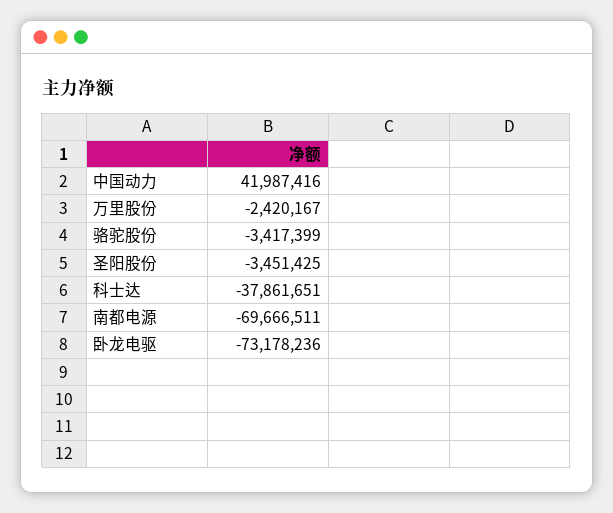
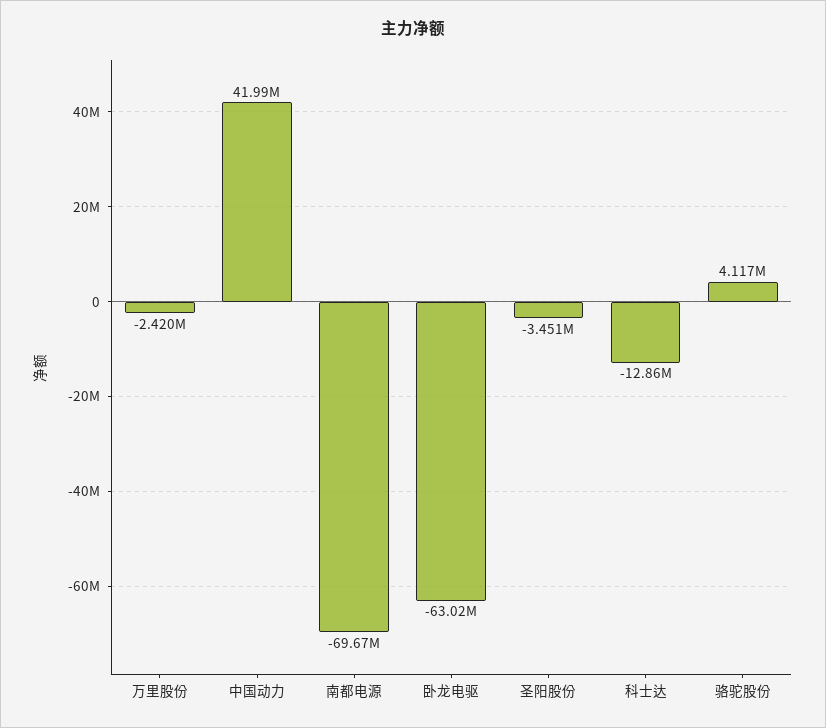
骆驼股份: -3417399 -> 4117000
科士达: -37861651 -> -12860000
卧龙电驱: -73178236 -> -63020000

